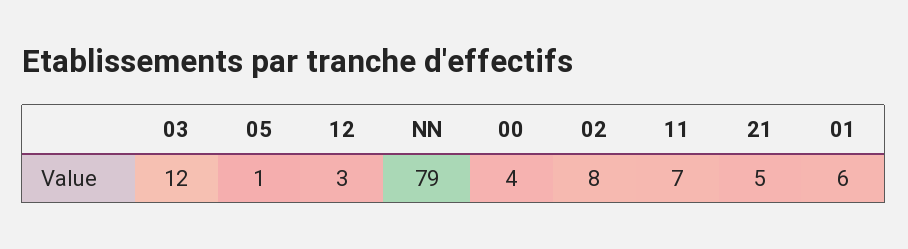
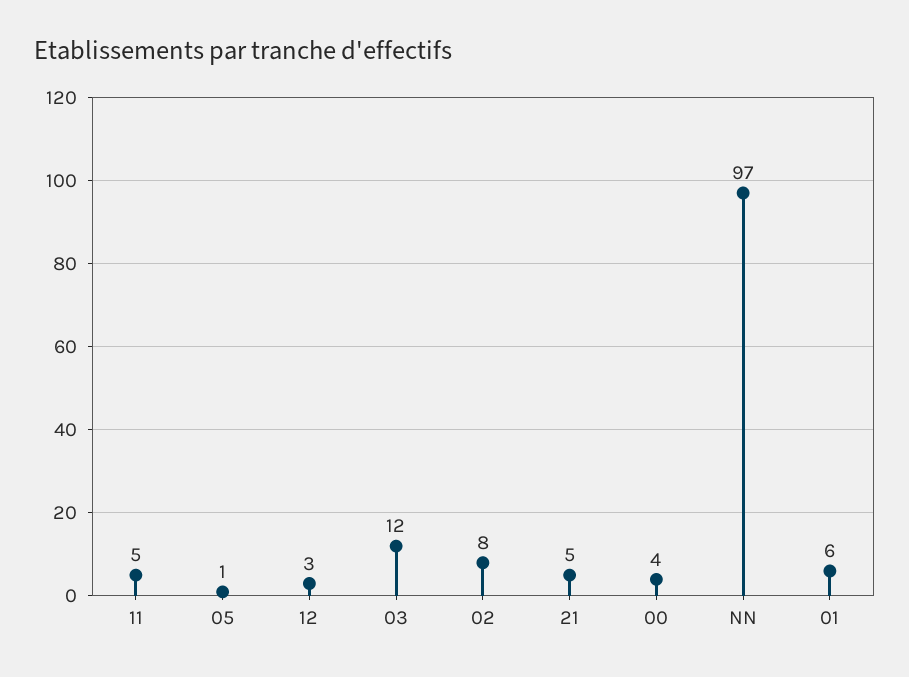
NN: 79 -> 97
11: 7 -> 5

